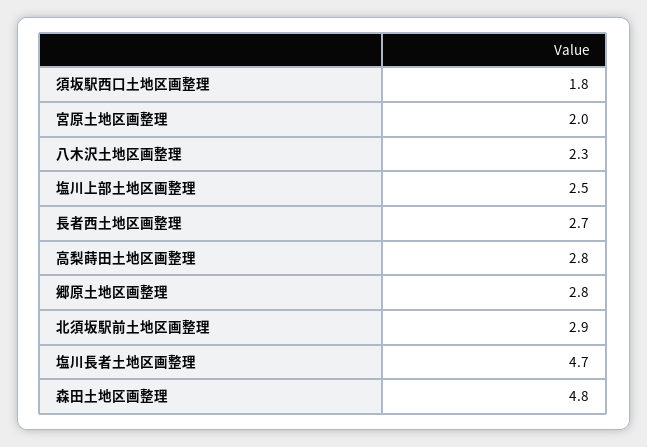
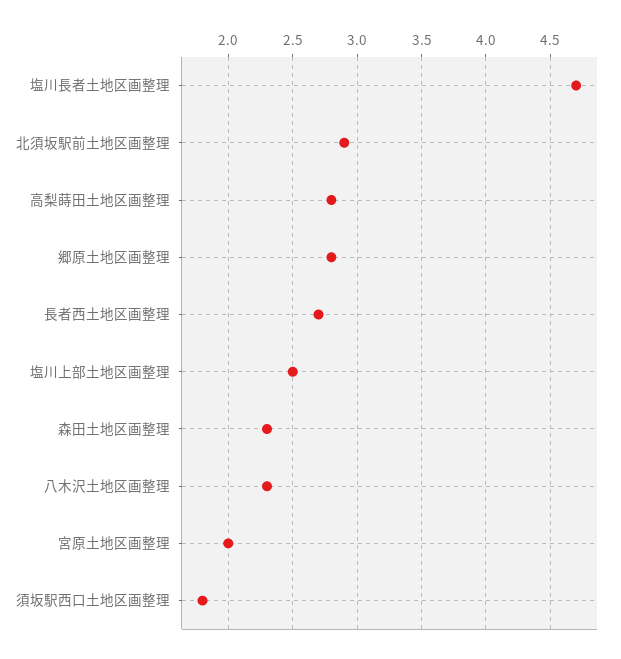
森田土地区画整理: 4.8 -> 2.3

